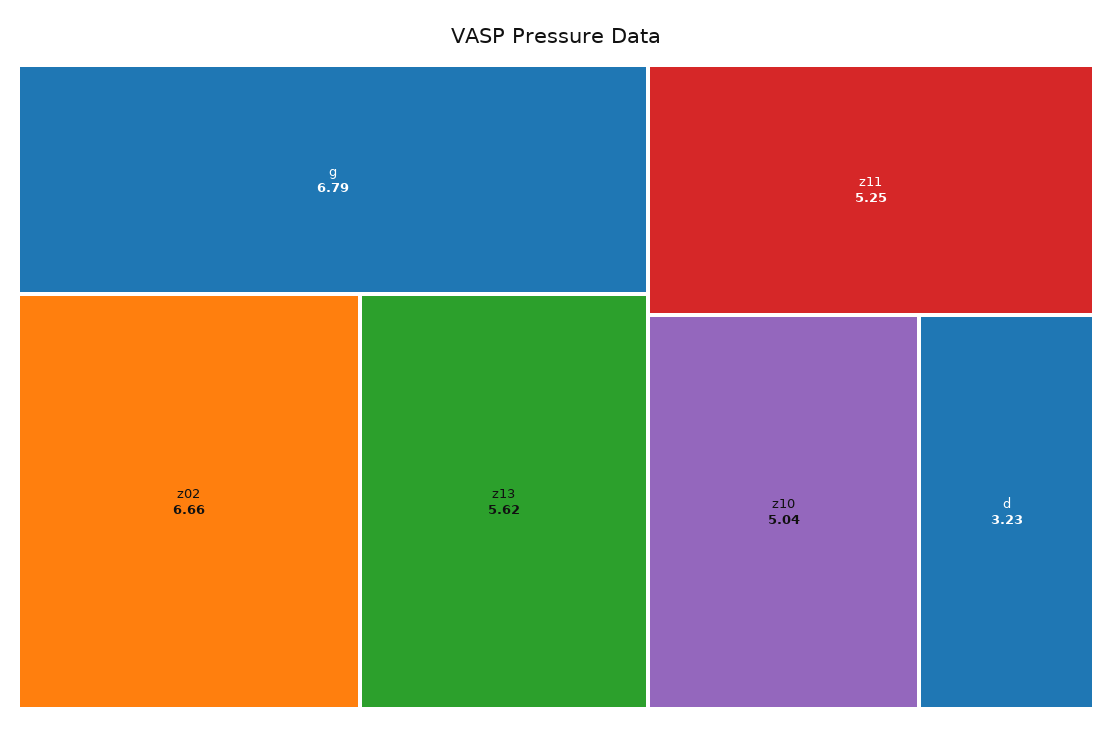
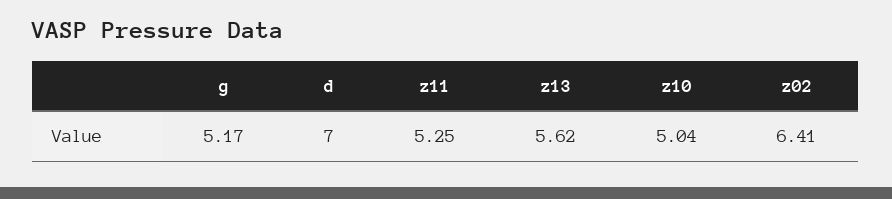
g: 6.79 -> 5.17
z02: 6.66 -> 6.41
d: 3.23 -> 7

